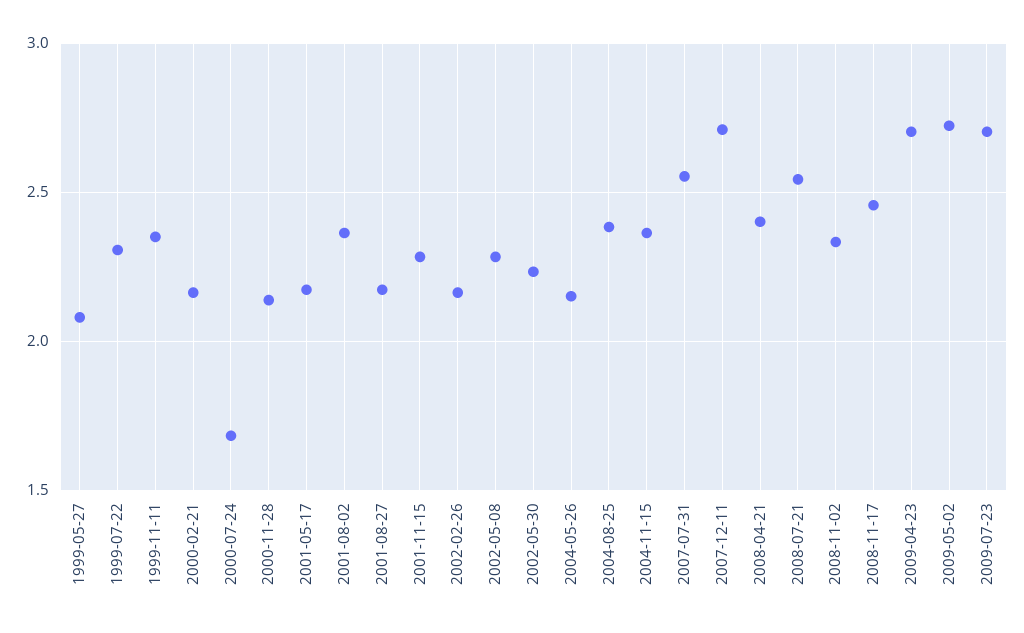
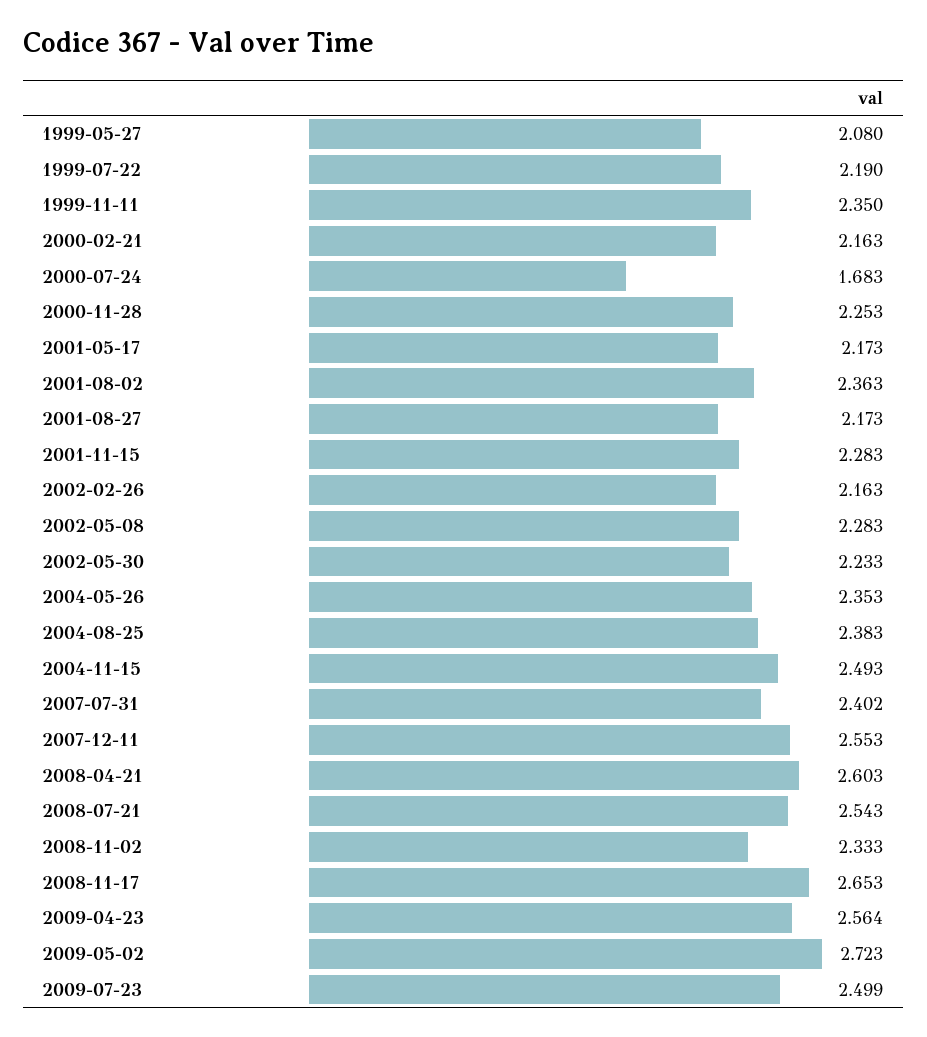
1999-07-22: 2.3 -> 2.19
2000-11-28: 2.15 -> 2.253
2004-05-26: 2.15 -> 2.353
2004-11-15: 2.35 -> 2.493
2007-07-31: 2.55 -> 2.402
2007-12-11: 2.7 -> 2.553
2008-04-21: 2.4 -> 2.603
2008-11-17: 2.45 -> 2.653
2009-04-23: 2.7 -> 2.564
2009-07-23: 2.7 -> 2.499

